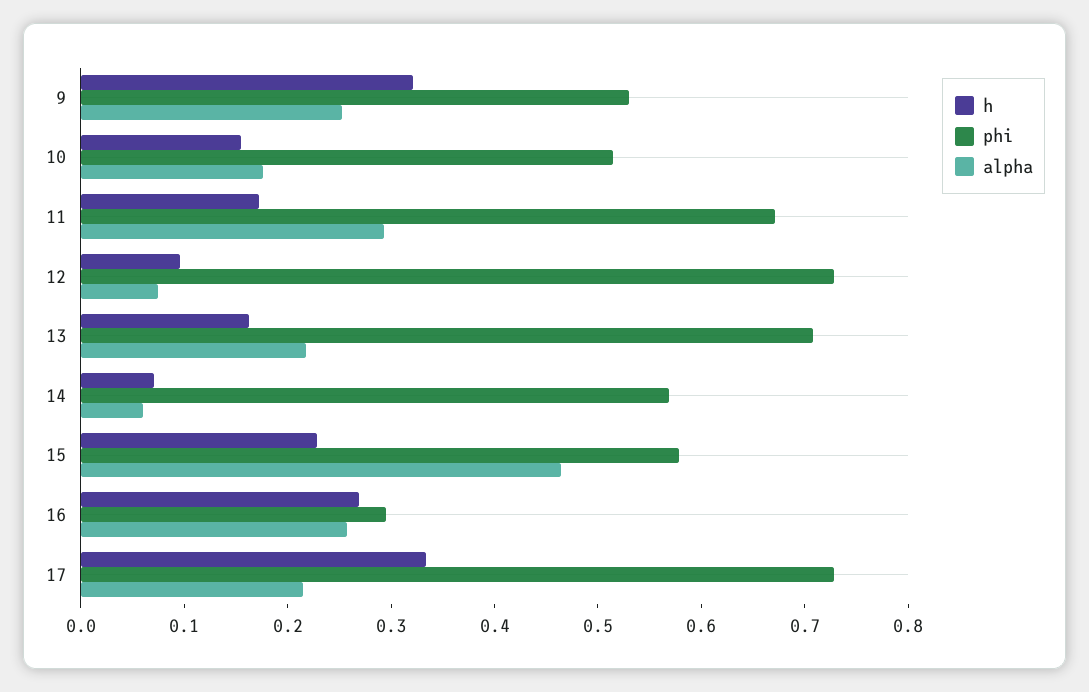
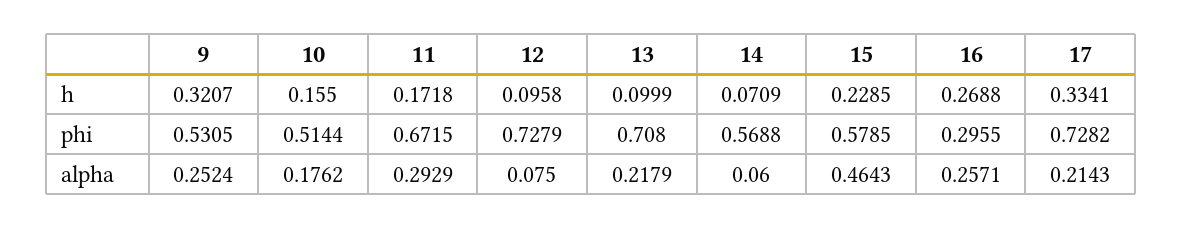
h, 13: 0.16 -> 0.0999

